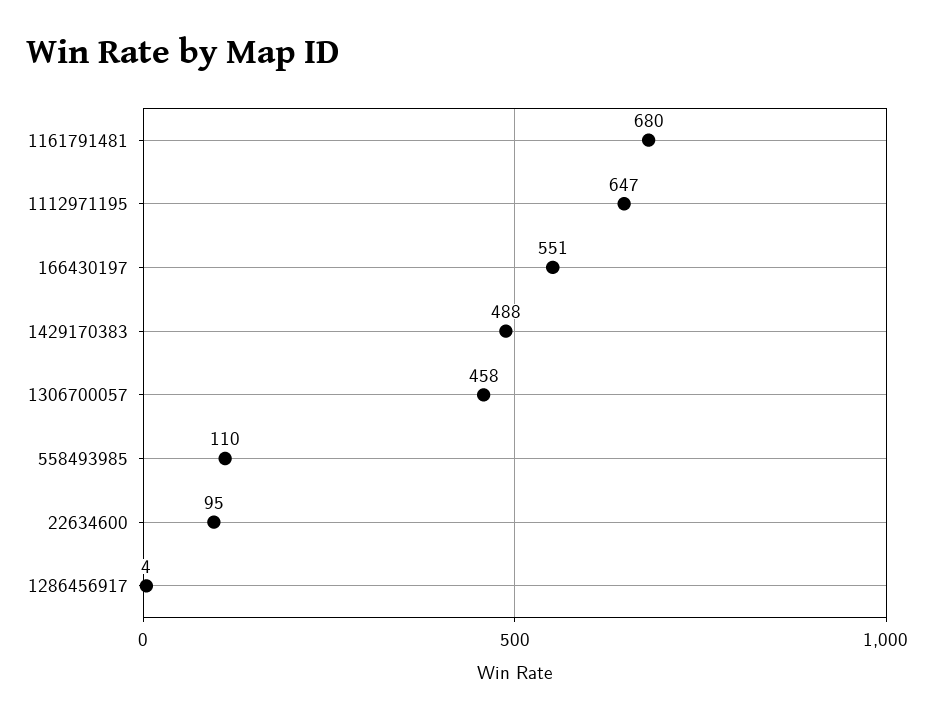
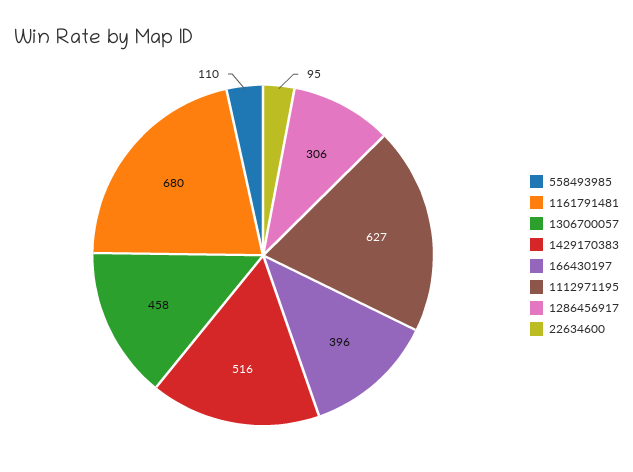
1112971195: 647 -> 627
166430197: 551 -> 396
1429170383: 488 -> 516
1286456917: 4 -> 306

